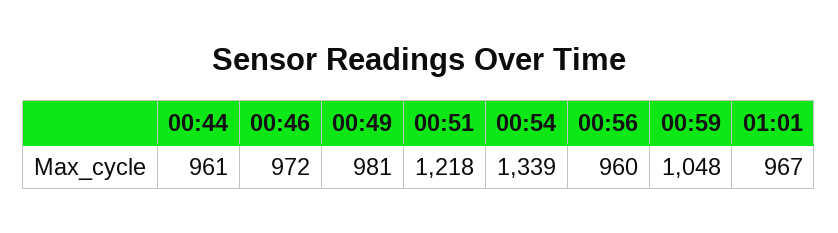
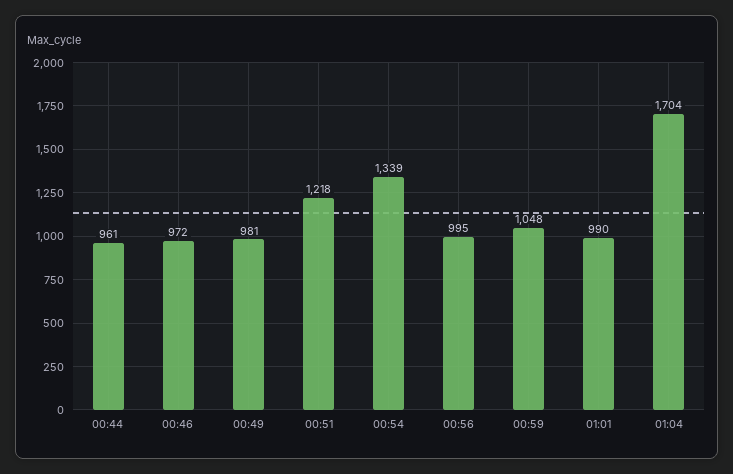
00:56: 960 -> 995
01:01: 967 -> 990
01:04: none -> 1704

